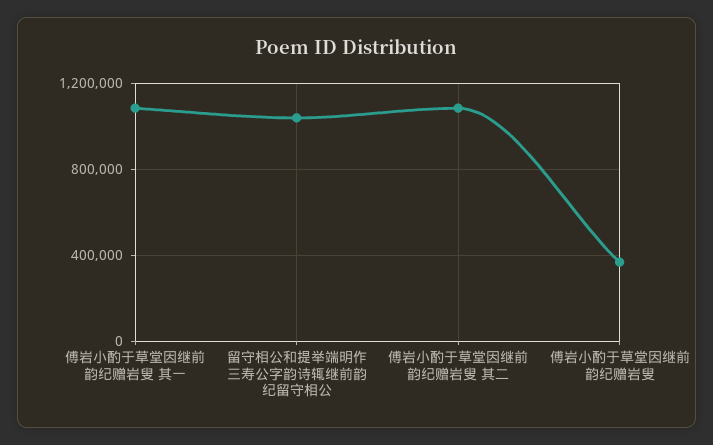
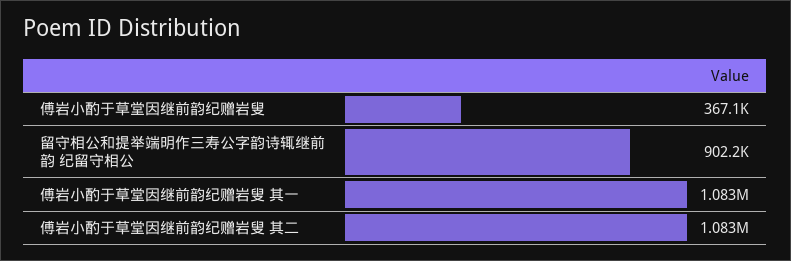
留守相公和提举端明作三寿公字韵诗辄继前韵 纪留守相公: 1050000 -> 902200

